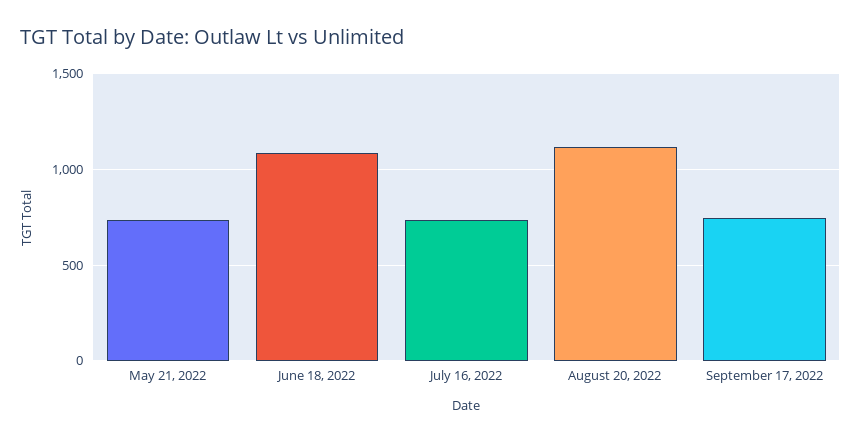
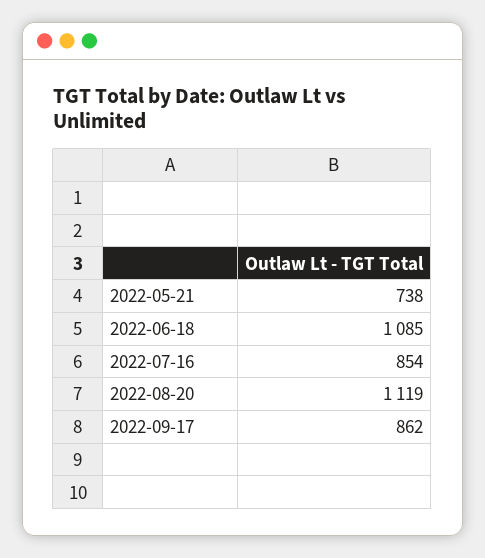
July 16, 2022: 750 -> 854
September 17, 2022: 750 -> 862

